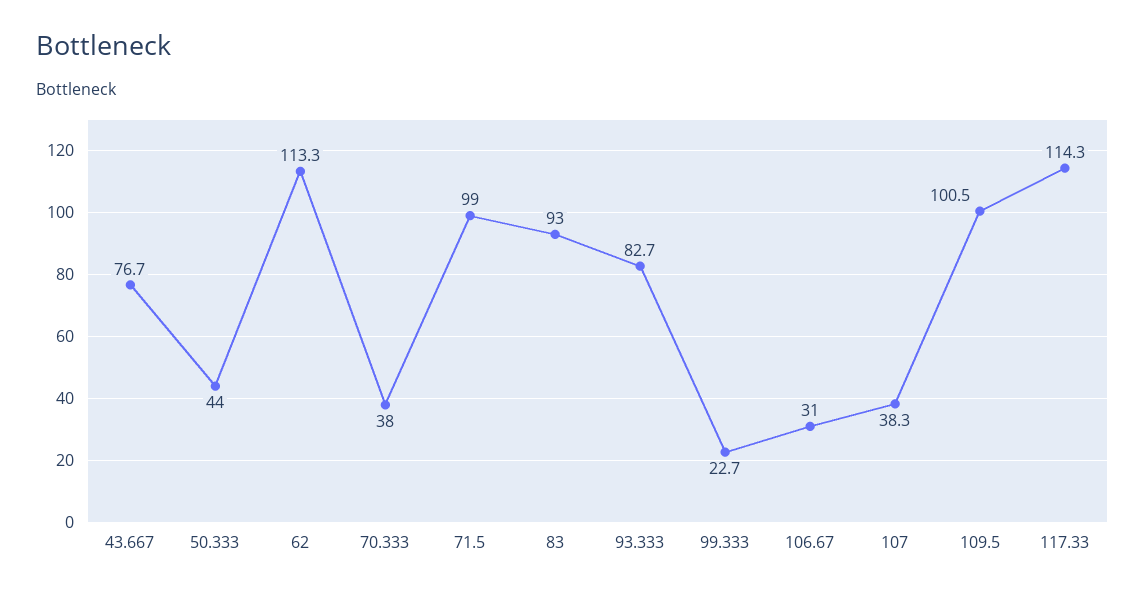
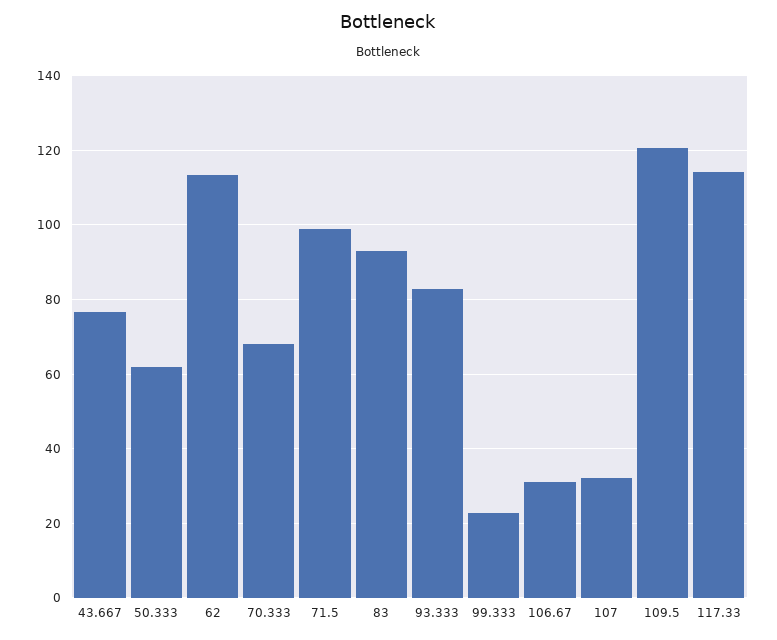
50.333: 44 -> 62
70.333: 38 -> 68
107: 38.3 -> 32
109.5: 100.5 -> 120

